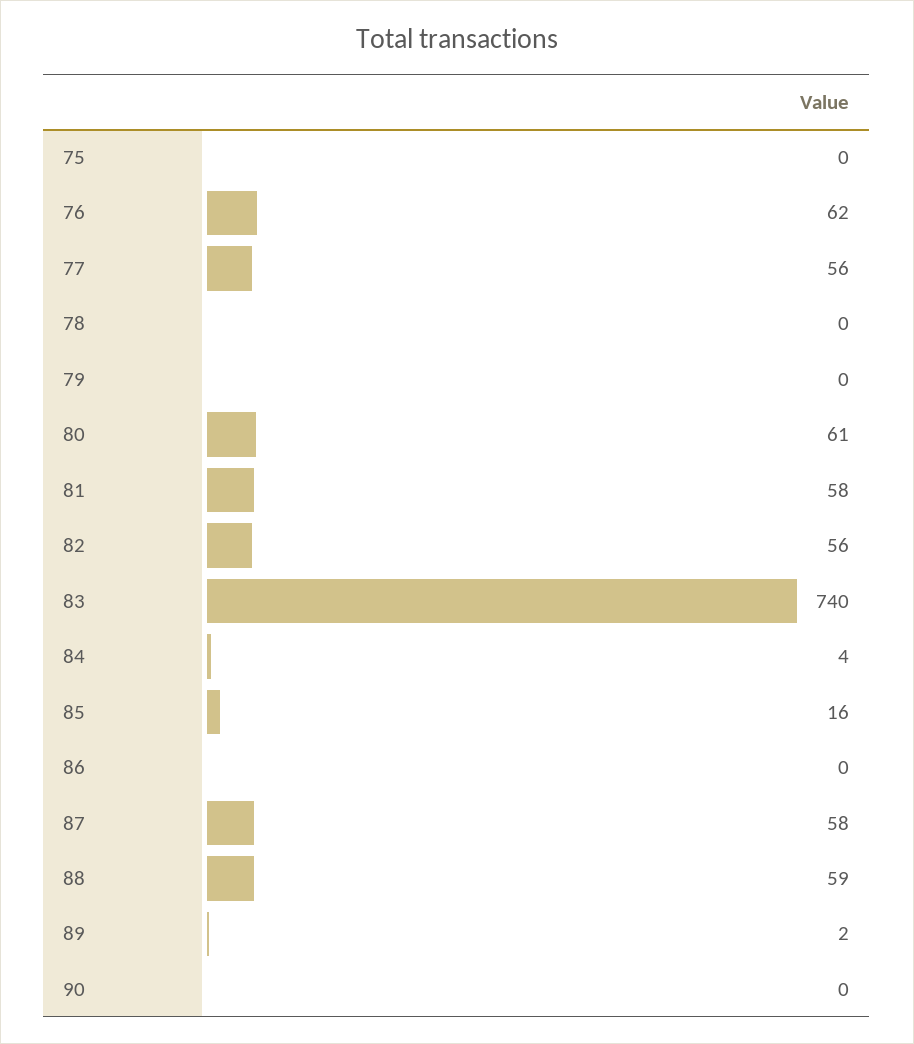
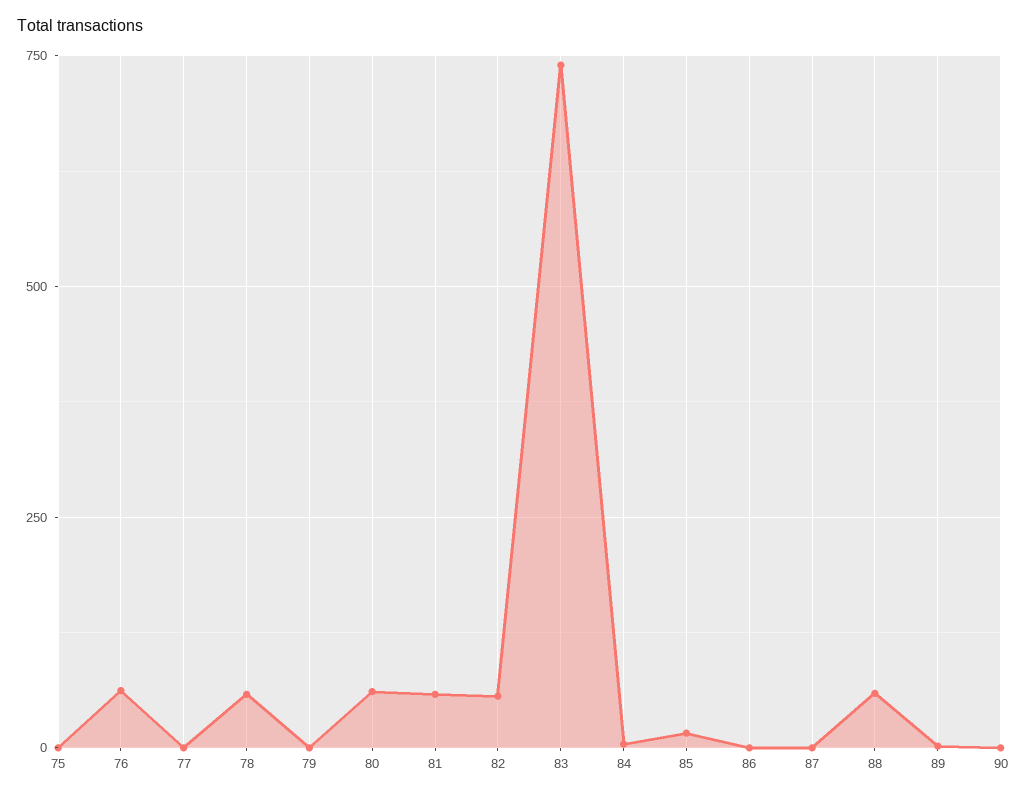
77: 56 -> 0
78: 0 -> 50
87: 58 -> 0

